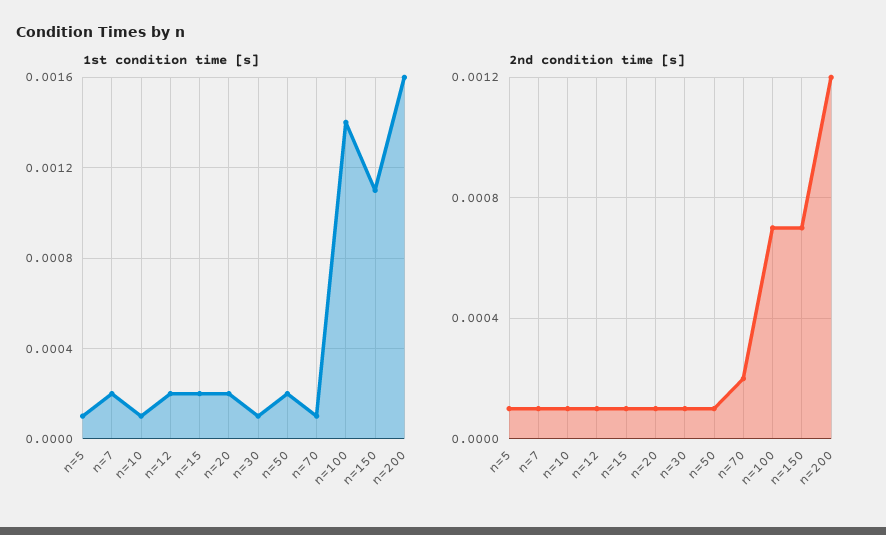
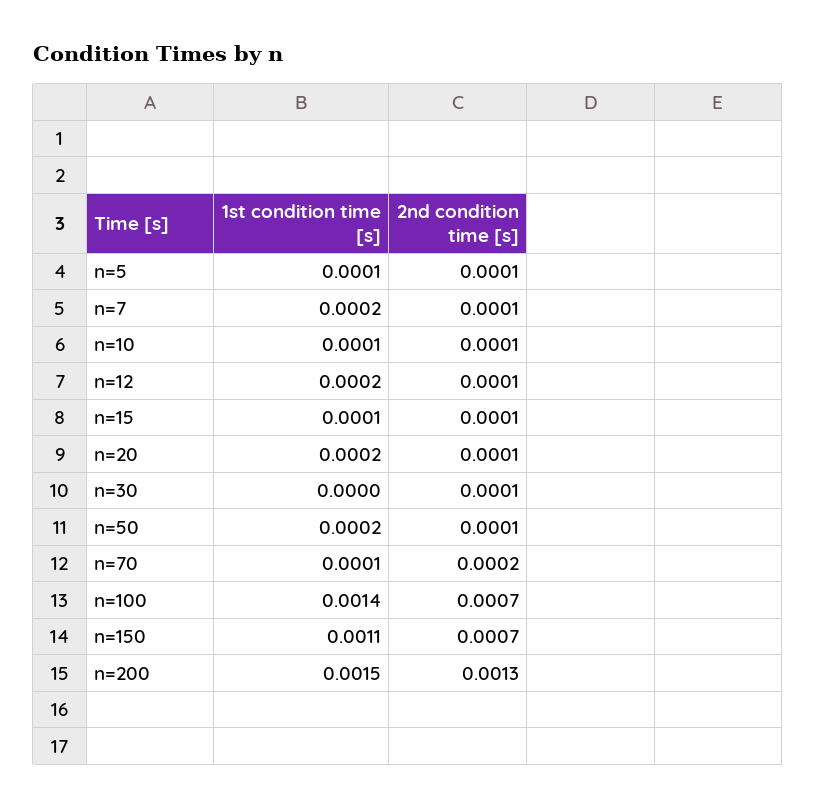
1st condition time [s], n=15: 0.0002 -> 0.0001
1st condition time [s], n=30: 0.0001 -> 0
1st condition time [s], n=200: 0.0016 -> 0.0015
2nd condition time [s], n=200: 0.0012 -> 0.0013

